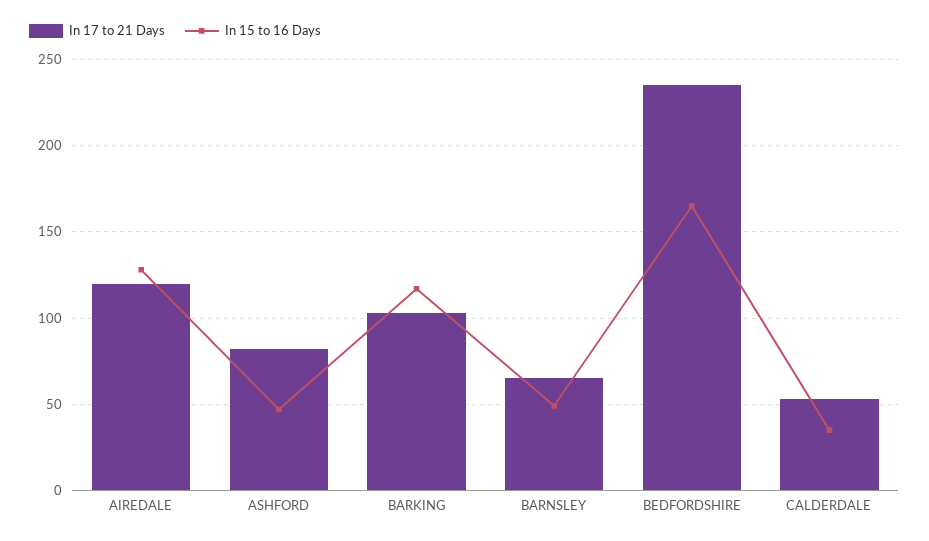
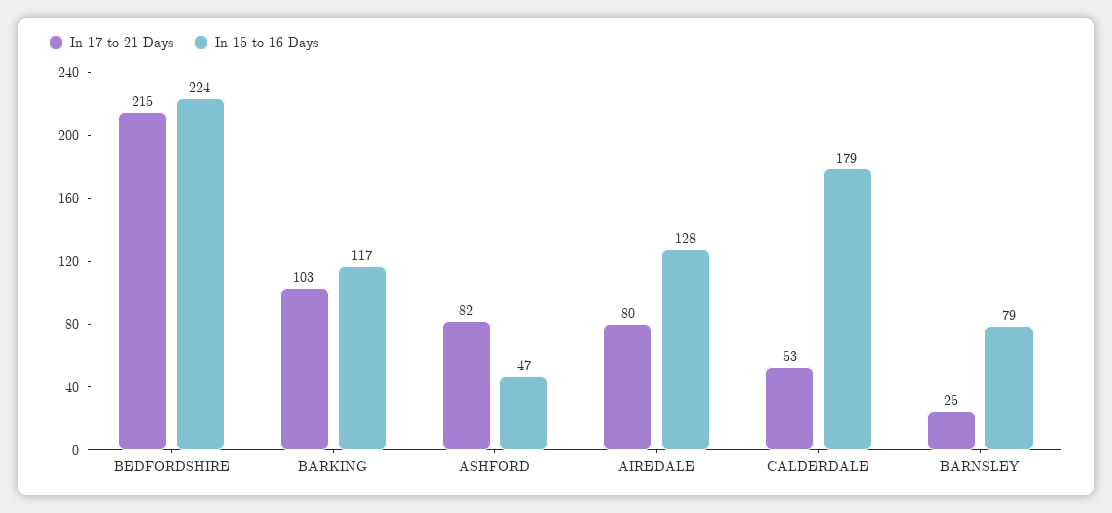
In 17 to 21 Days, AIREDALE: 120 -> 80
In 17 to 21 Days, BARNSLEY: 65 -> 25
In 15 to 16 Days, BARNSLEY: 50 -> 79
In 17 to 21 Days, BEDFORDSHIRE: 235 -> 215
In 15 to 16 Days, BEDFORDSHIRE: 165 -> 224
In 15 to 16 Days, CALDERDALE: 35 -> 179

